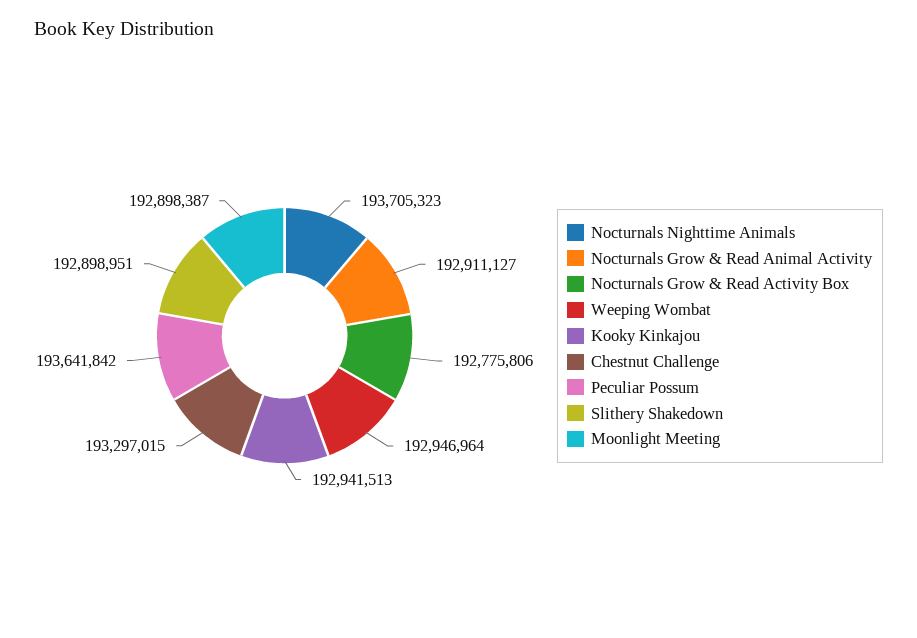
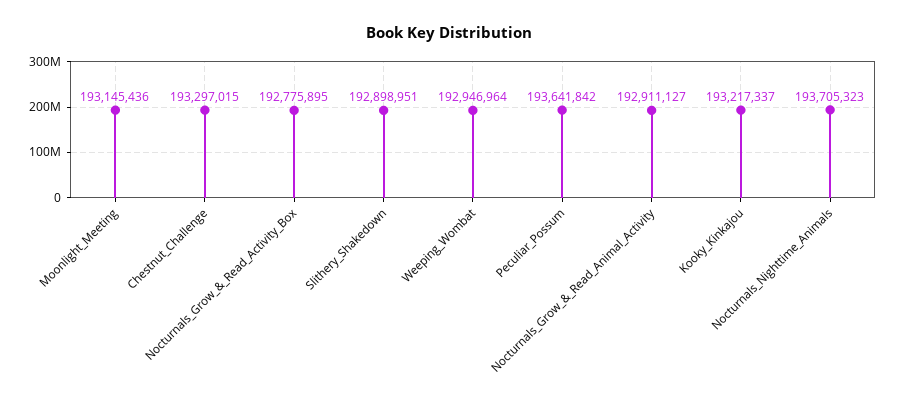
Nocturnals Grow & Read Activity Box: 192775806 -> 192775895
Kooky Kinkajou: 192941513 -> 193217337
Moonlight Meeting: 192898387 -> 193145436

